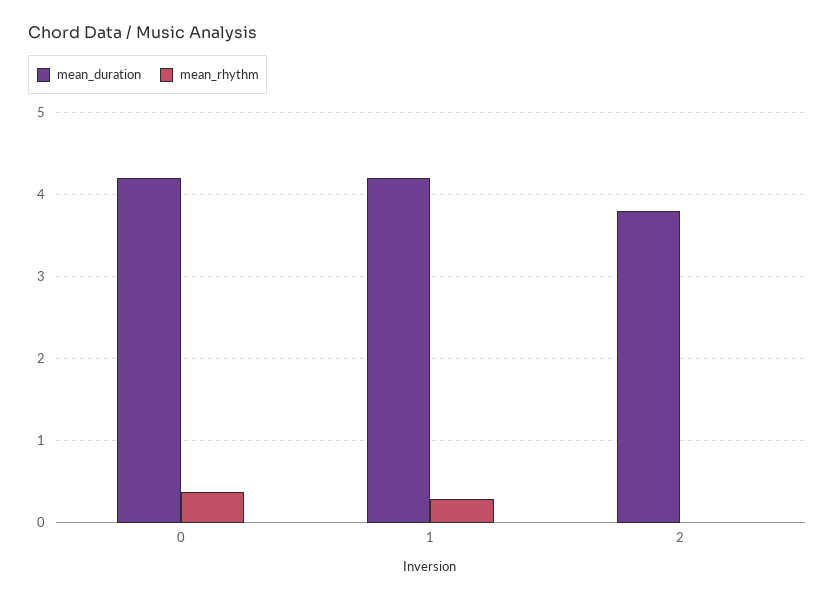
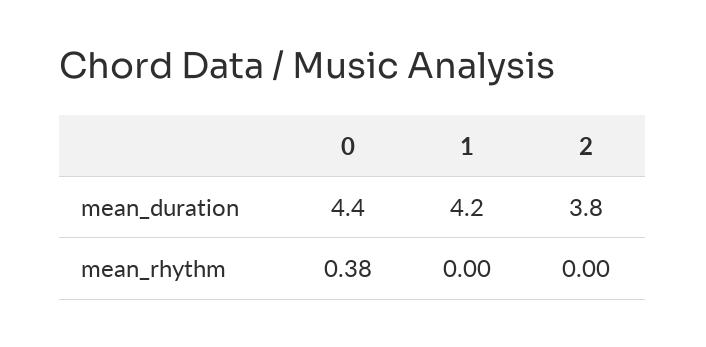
mean_duration, 0: 4.2 -> 4.4
mean_rhythm, 1: 0.3 -> 0

